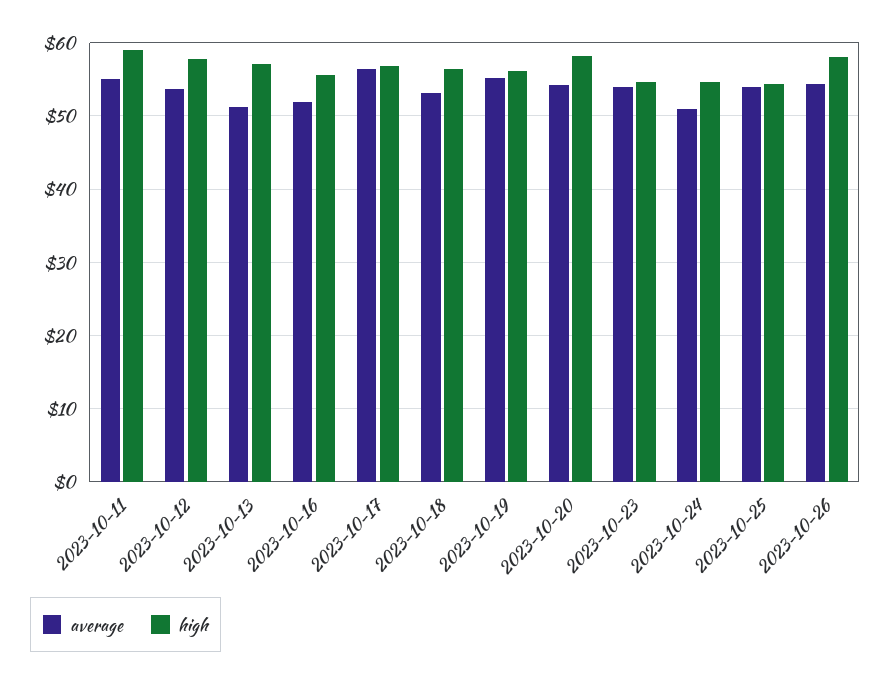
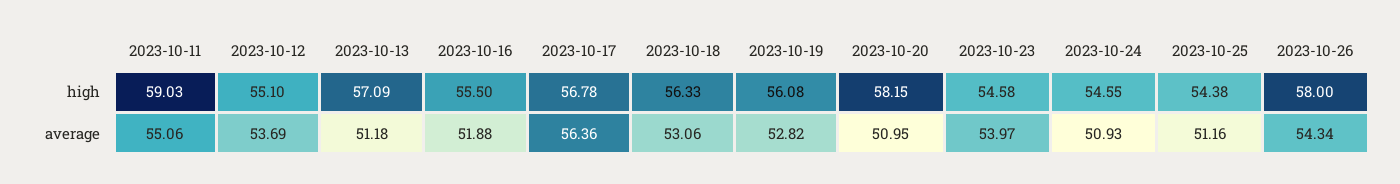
high, 2023-10-12: 58 -> 55.1
average, 2023-10-19: 55 -> 52.82
average, 2023-10-20: 54 -> 50.95
average, 2023-10-25: 54 -> 51.16

